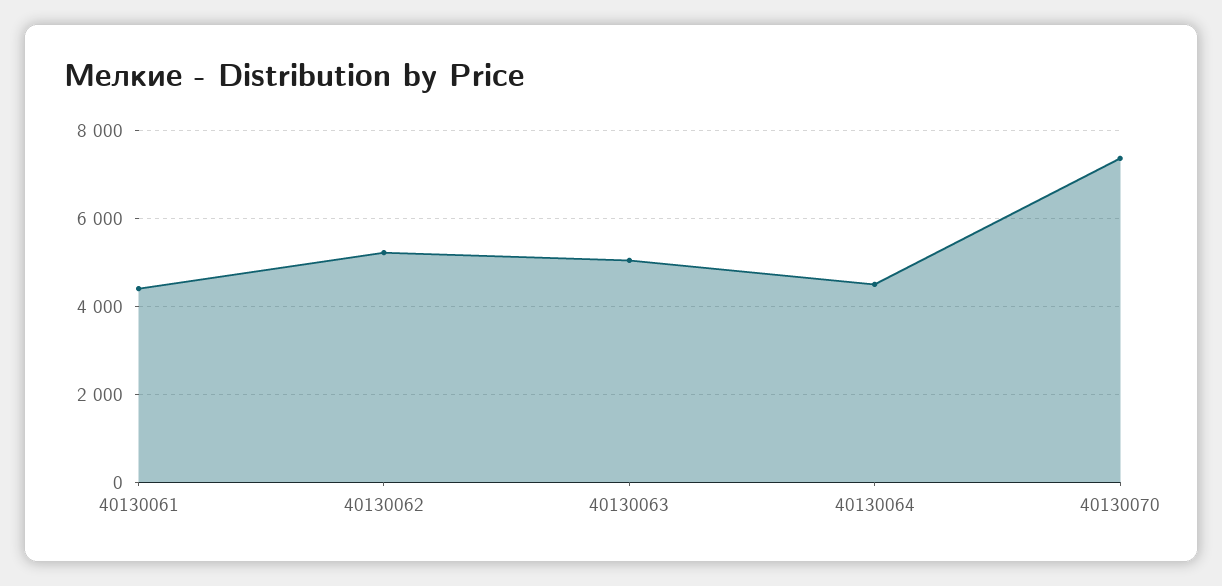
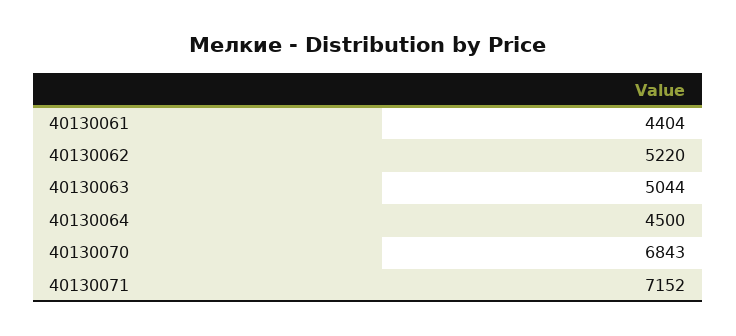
40130070: 7400 -> 6843
40130071: none -> 7152

